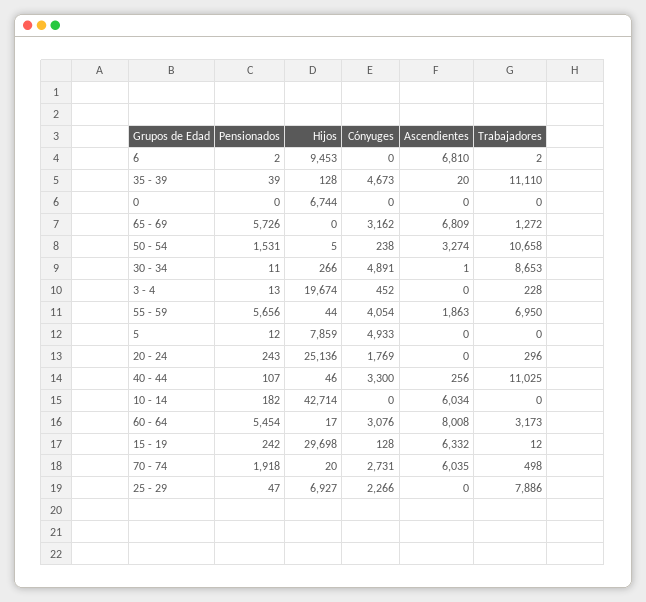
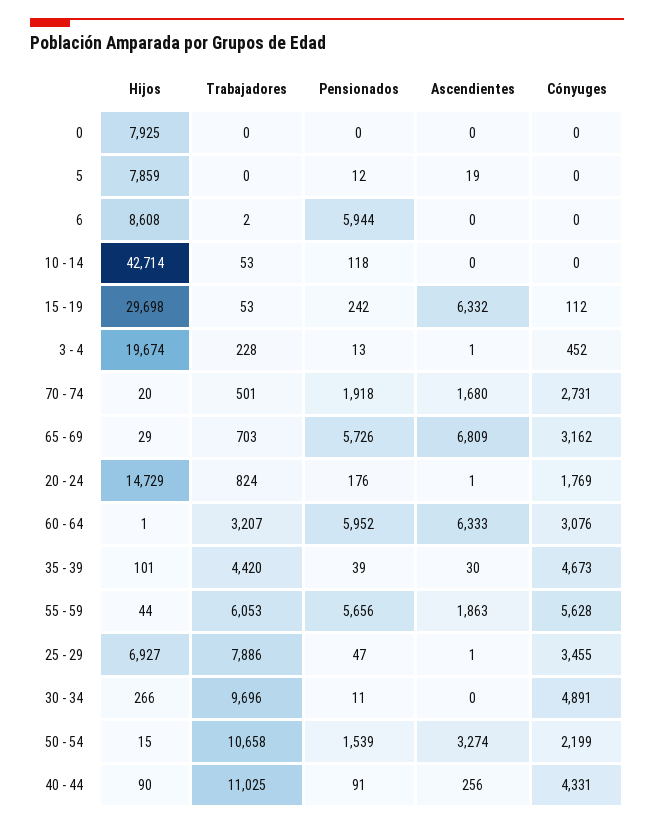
Pensionados, 6: 2 -> 5944
Hijos, 6: 9453 -> 8608
Ascendientes, 6: 6810 -> 0
Hijos, 35 - 39: 128 -> 101
Ascendientes, 35 - 39: 20 -> 30
Trabajadores, 35 - 39: 11110 -> 4420
Hijos, 0: 6744 -> 7925
Hijos, 65 - 69: 0 -> 29
Trabajadores, 65 - 69: 1272 -> 703
Pensionados, 50 - 54: 1531 -> 1539
Hijos, 50 - 54: 5 -> 15
Cónyuges, 50 - 54: 238 -> 2199
Ascendientes, 30 - 34: 1 -> 0
Trabajadores, 30 - 34: 8653 -> 9696
Ascendientes, 3 - 4: 0 -> 1
Cónyuges, 55 - 59: 4054 -> 5628
Trabajadores, 55 - 59: 6950 -> 6053
Cónyuges, 5: 4933 -> 0
Ascendientes, 5: 0 -> 19
Pensionados, 20 - 24: 243 -> 176
Hijos, 20 - 24: 25136 -> 14729
Ascendientes, 20 - 24: 0 -> 1
Trabajadores, 20 - 24: 296 -> 824
Pensionados, 40 - 44: 107 -> 91
Hijos, 40 - 44: 46 -> 90
Cónyuges, 40 - 44: 3300 -> 4331
Pensionados, 10 - 14: 182 -> 118
Ascendientes, 10 - 14: 6034 -> 0
Trabajadores, 10 - 14: 0 -> 53
Pensionados, 60 - 64: 5454 -> 5952
Hijos, 60 - 64: 17 -> 1
Ascendientes, 60 - 64: 8008 -> 6333
Trabajadores, 60 - 64: 3173 -> 3207
Cónyuges, 15 - 19: 128 -> 112
Trabajadores, 15 - 19: 12 -> 53
Ascendientes, 70 - 74: 6035 -> 1680
Trabajadores, 70 - 74: 498 -> 501
Cónyuges, 25 - 29: 2266 -> 3455
Ascendientes, 25 - 29: 0 -> 1

